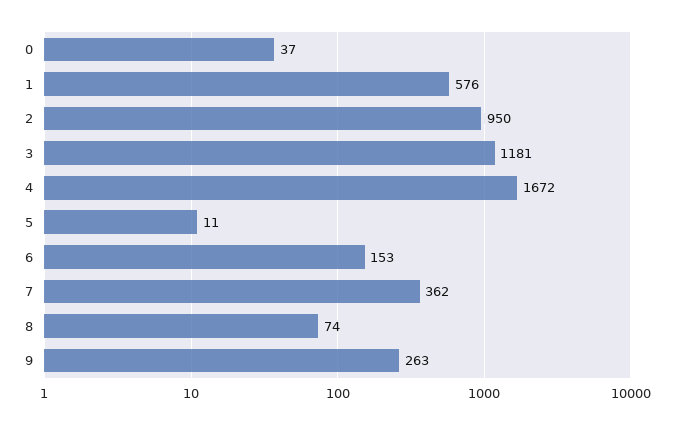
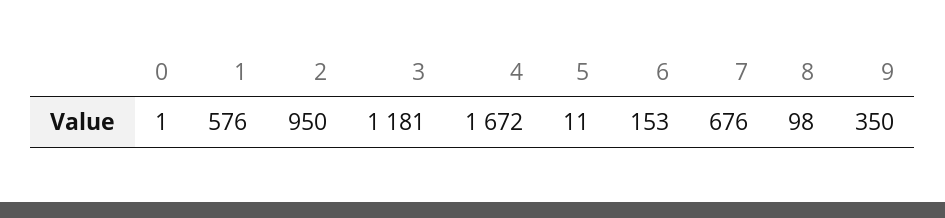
0: 37 -> 1
7: 362 -> 676
8: 74 -> 98
9: 263 -> 350

